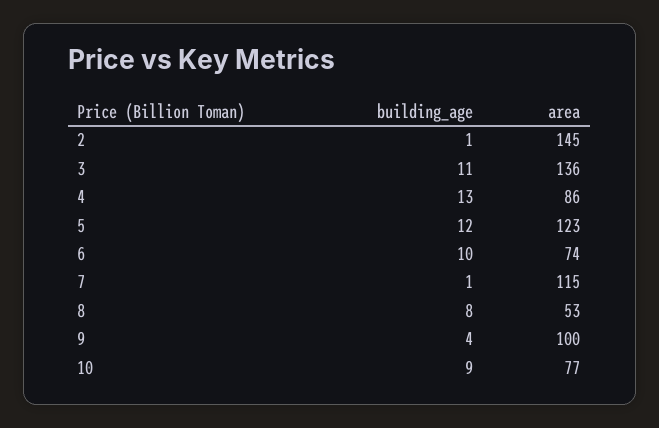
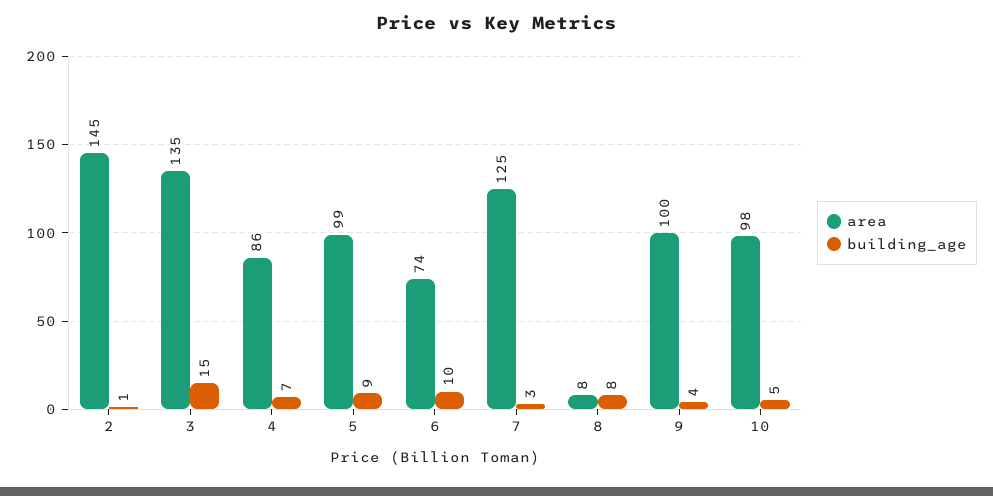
building_age, 3: 11 -> 15
area, 3: 136 -> 135
building_age, 4: 13 -> 7
building_age, 5: 12 -> 9
area, 5: 123 -> 99
building_age, 7: 1 -> 3
area, 7: 115 -> 125
area, 8: 53 -> 8
building_age, 10: 9 -> 5
area, 10: 77 -> 98

